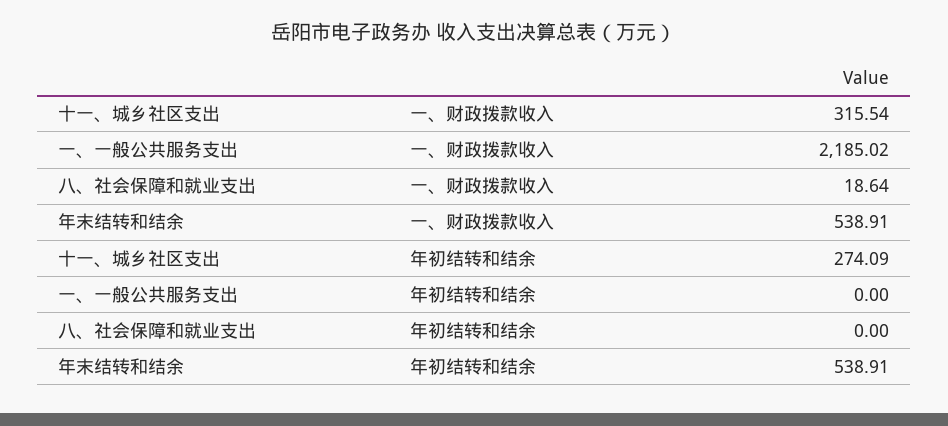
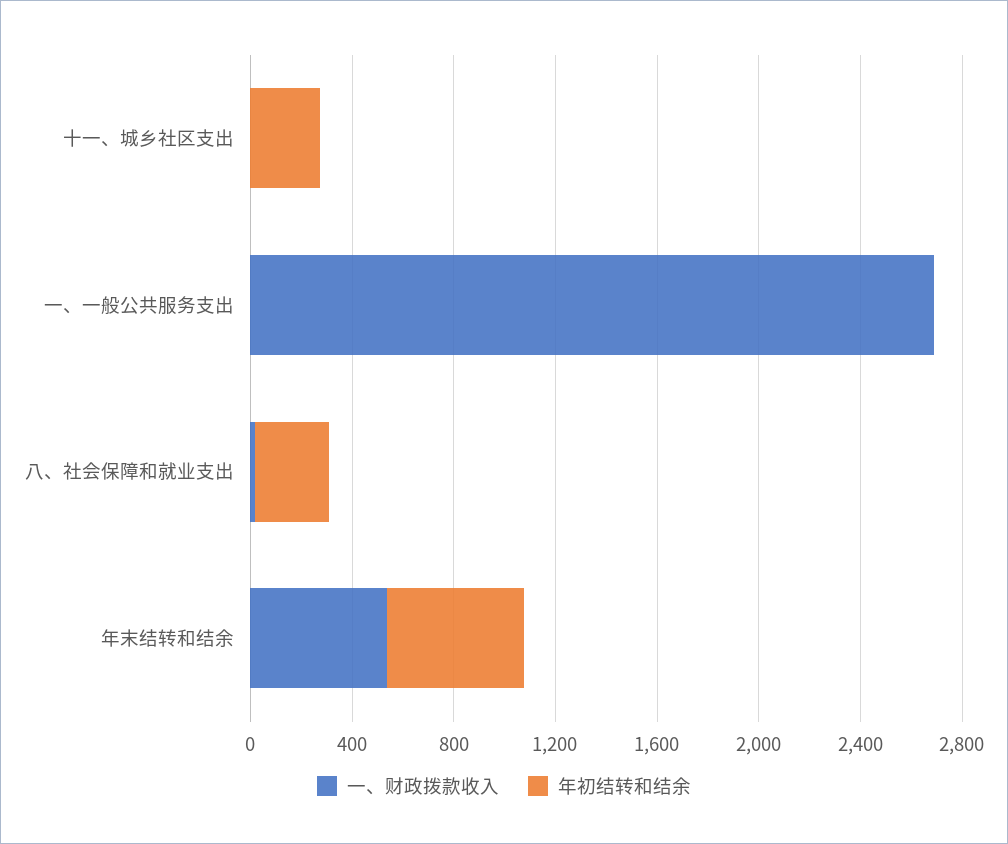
一、财政拨款收入, 十一、城乡社区支出: 315.54 -> 0
一、财政拨款收入, 一、一般公共服务支出: 2185.02 -> 2700
年初结转和结余, 八、社会保障和就业支出: 0 -> 300

